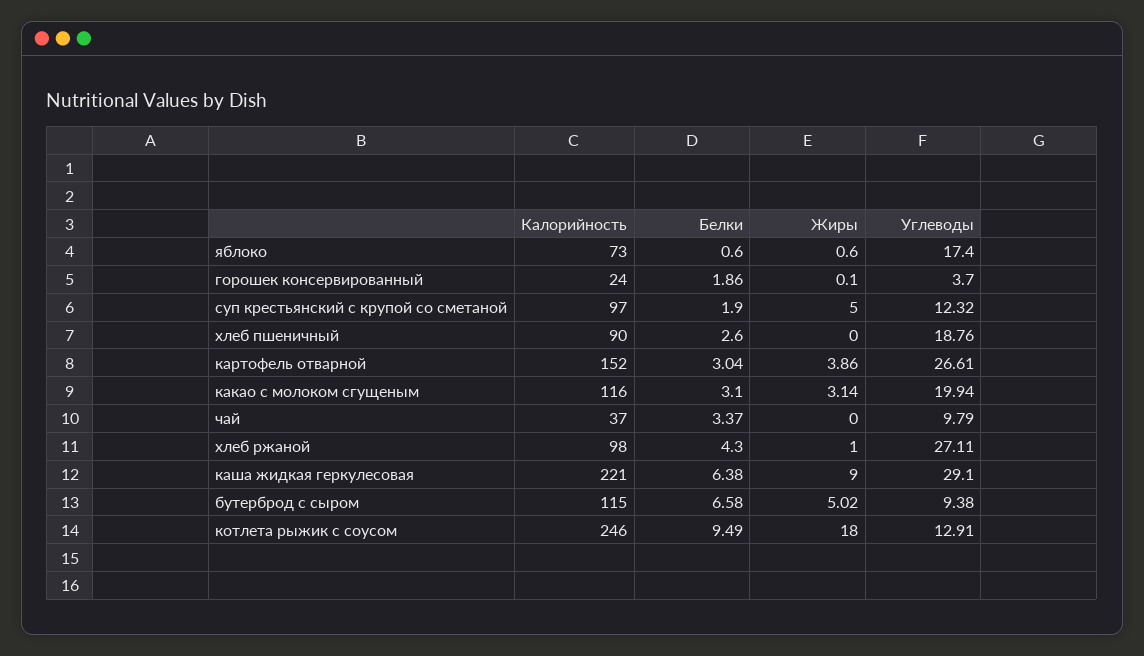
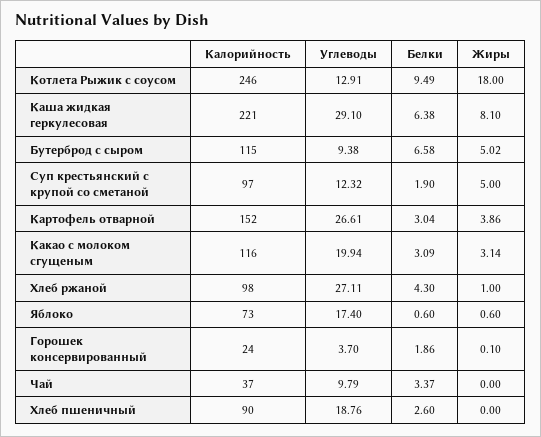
Белки, какао с молоком сгущеным: 3.1 -> 3.09
Жиры, каша жидкая геркулесовая: 9 -> 8.1

